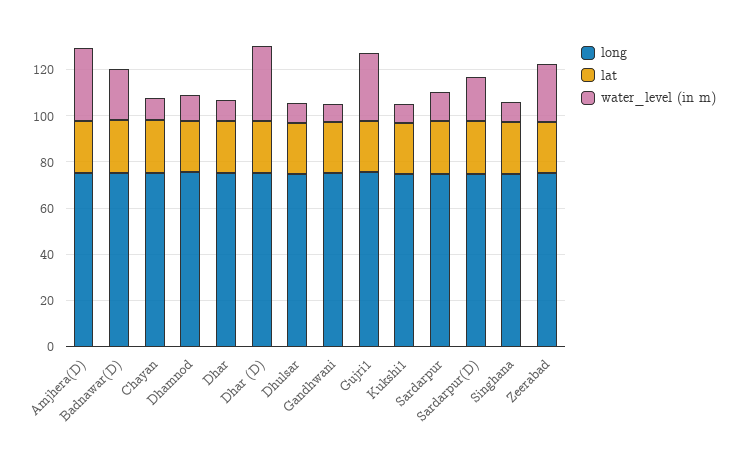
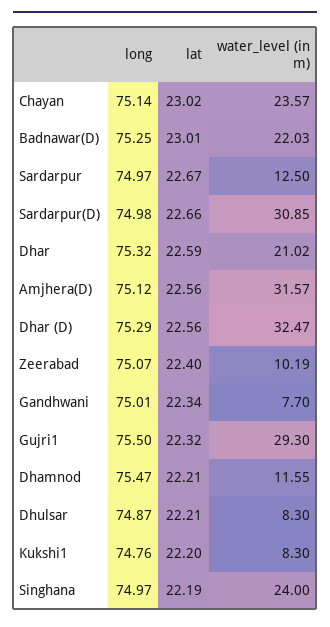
water_level (in m), Chayan: 10 -> 23.57
water_level (in m), Dhar: 10 -> 21.02
water_level (in m), Sardarpur(D): 20 -> 30.85
water_level (in m), Singhana: 10 -> 24
water_level (in m), Zeerabad: 25 -> 10.19

